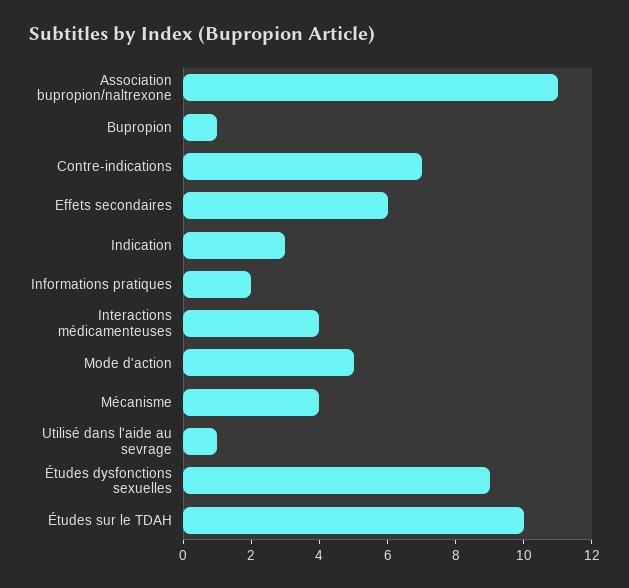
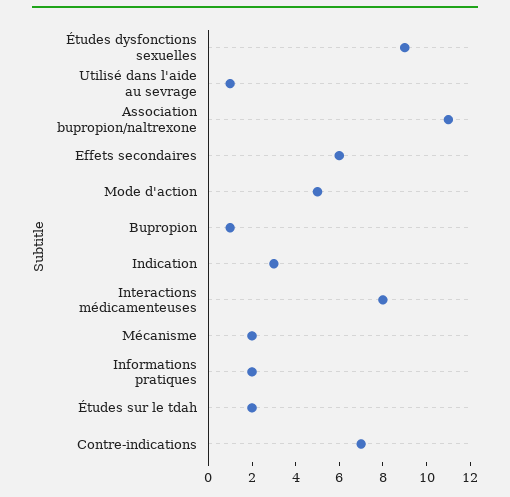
Interactions médicamenteuses: 4 -> 8
Mécanisme: 4 -> 2
Études sur le TDAH: 10 -> 2

